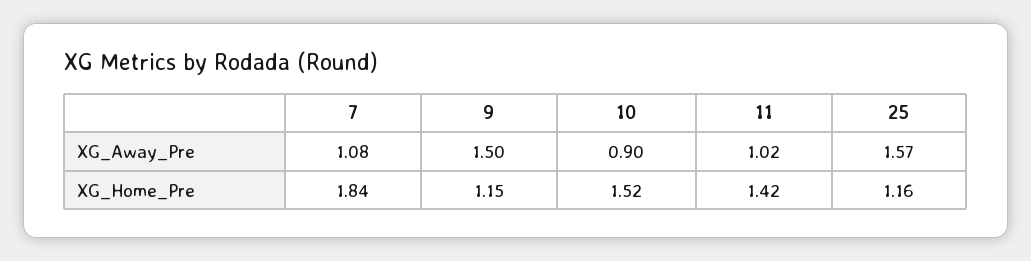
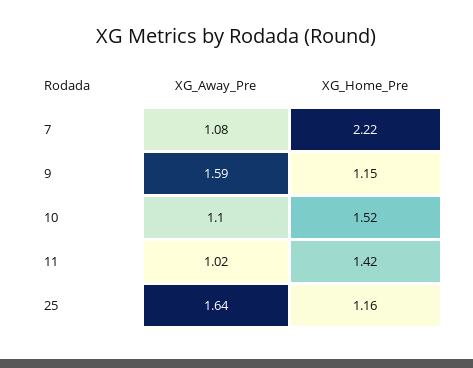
9, XG_Away_Pre: 1.5 -> 1.59
10, XG_Away_Pre: 0.9 -> 1.1
25, XG_Away_Pre: 1.57 -> 1.64
7, XG_Home_Pre: 1.84 -> 2.22

